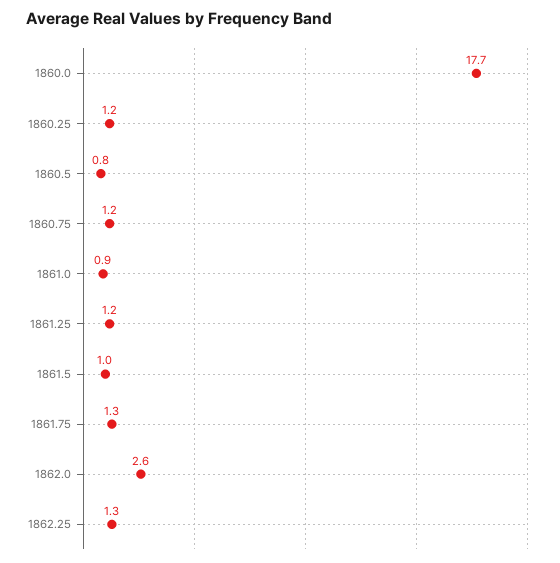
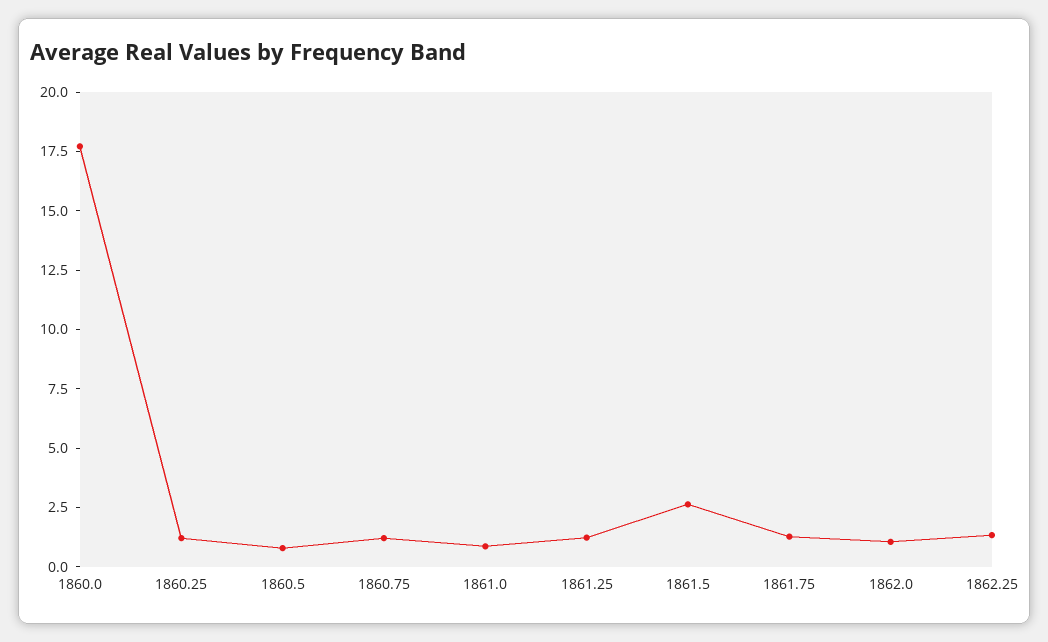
1861.5: 1 -> 2.5
1862.0: 2.6 -> 1

